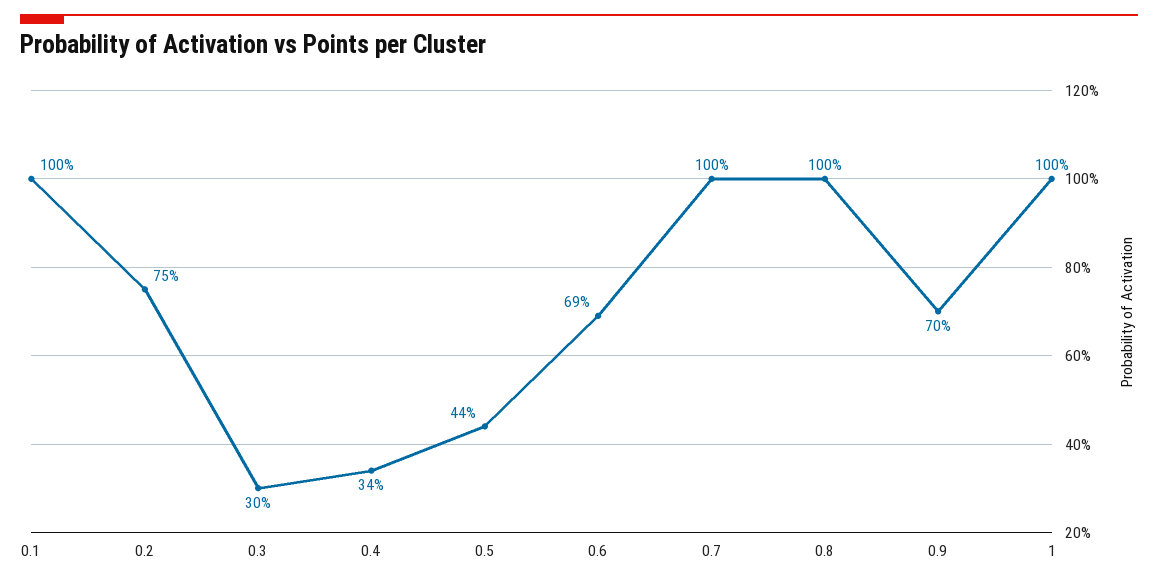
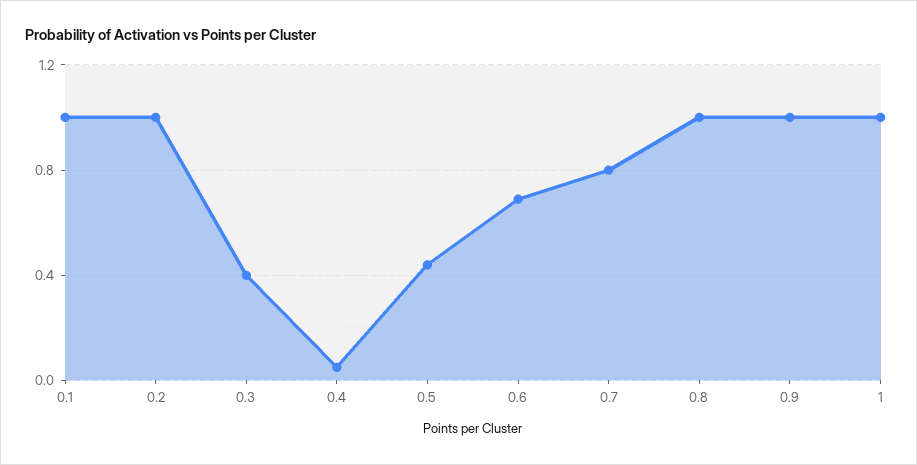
0.2: 0.75 -> 1
0.3: 0.3 -> 0.4
0.4: 0.34 -> 0.05
0.7: 1 -> 0.8
0.9: 0.7 -> 1

